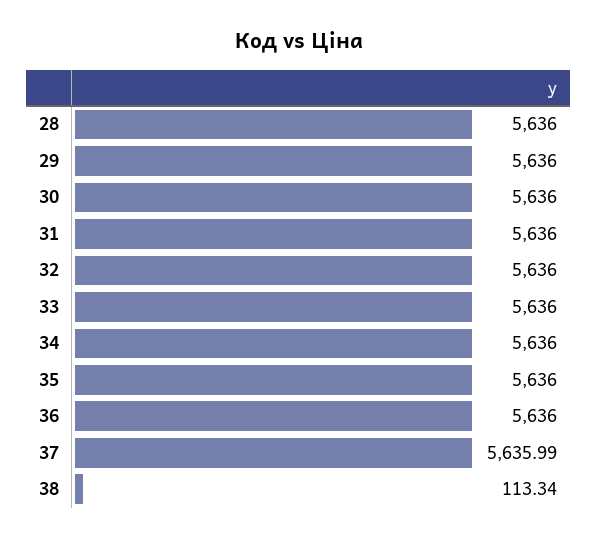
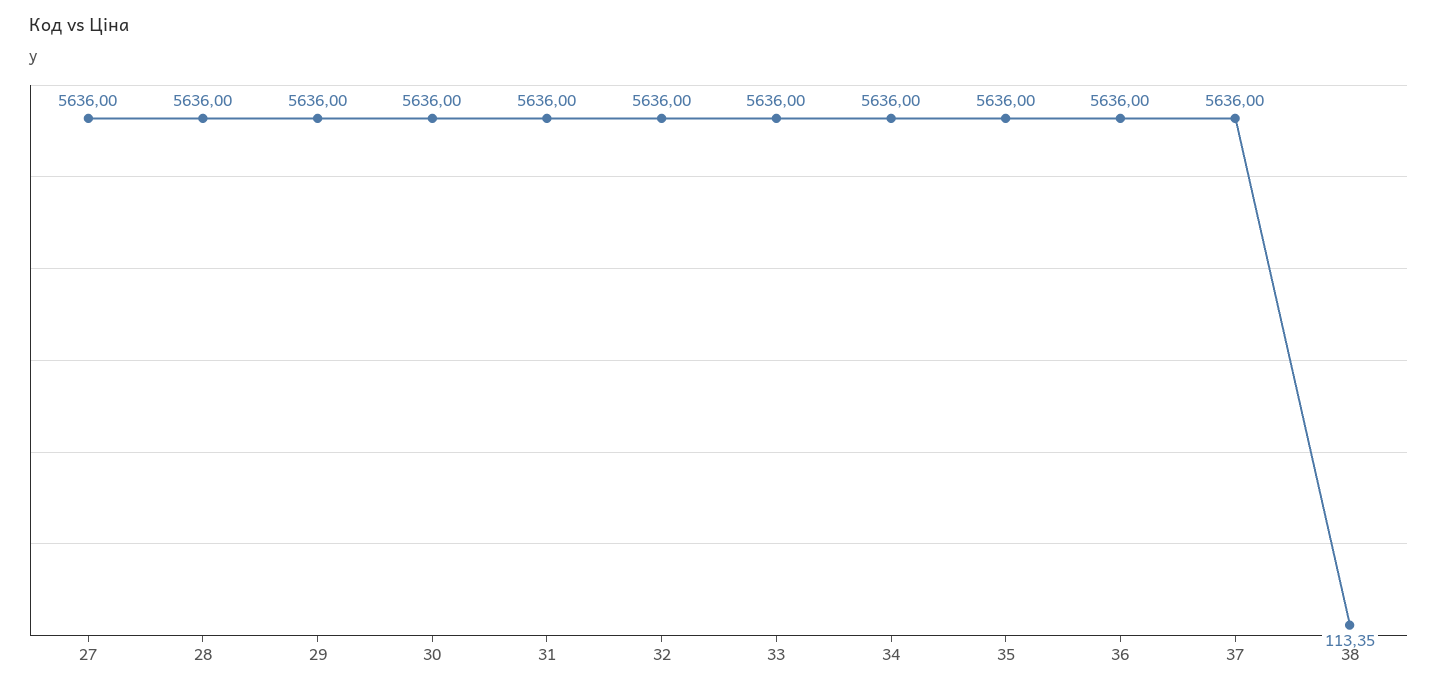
37: 5635.99 -> 5636
38: 113.34 -> 113.35
27: none -> 5636

